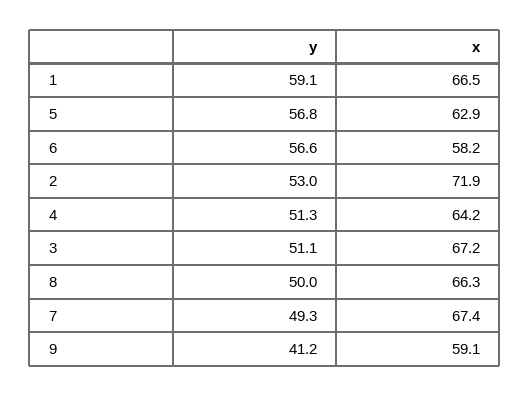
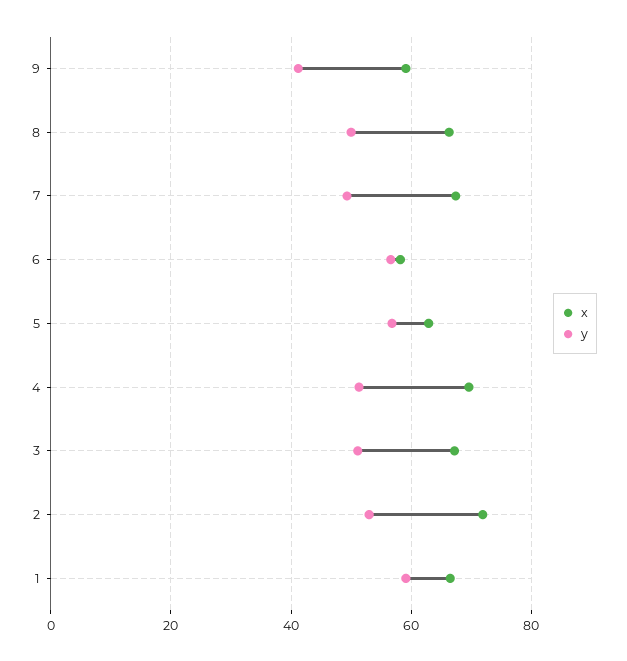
x, 4: 64.2 -> 70

